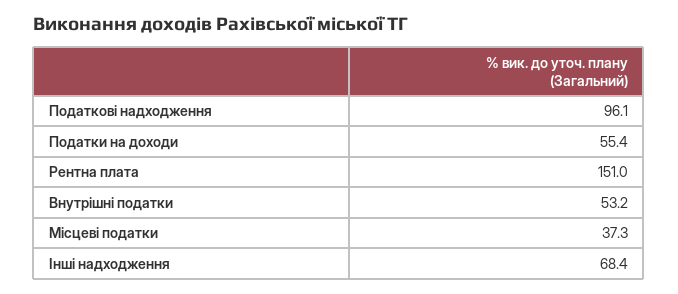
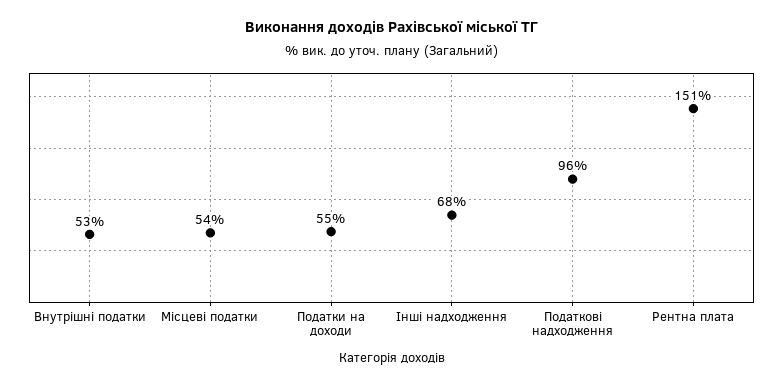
Місцеві податки: 37.3 -> 54

